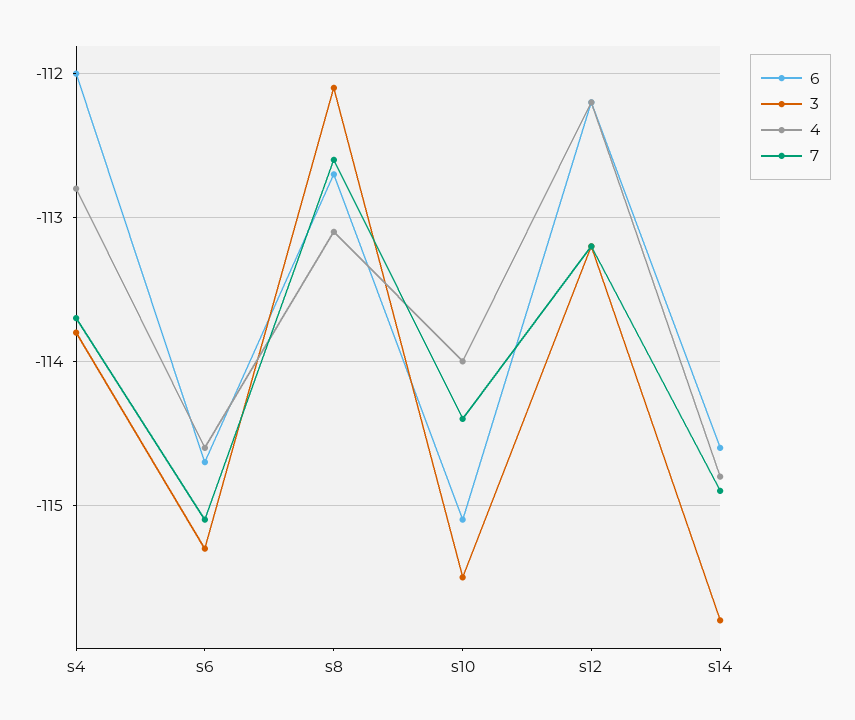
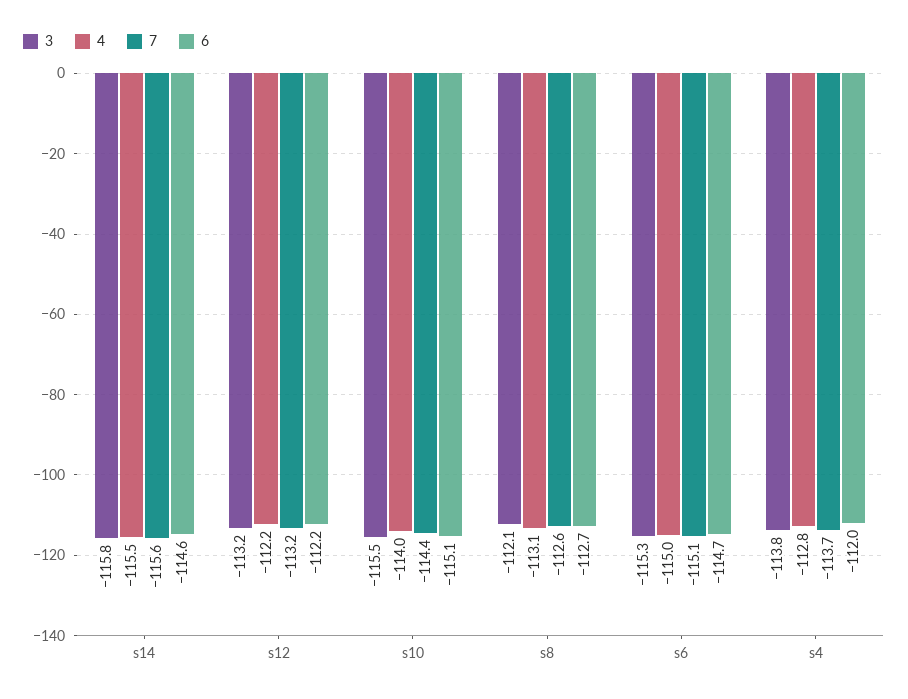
4, s6: -114.6 -> -115
4, s14: -114.8 -> -115.5
7, s14: -114.9 -> -115.6

